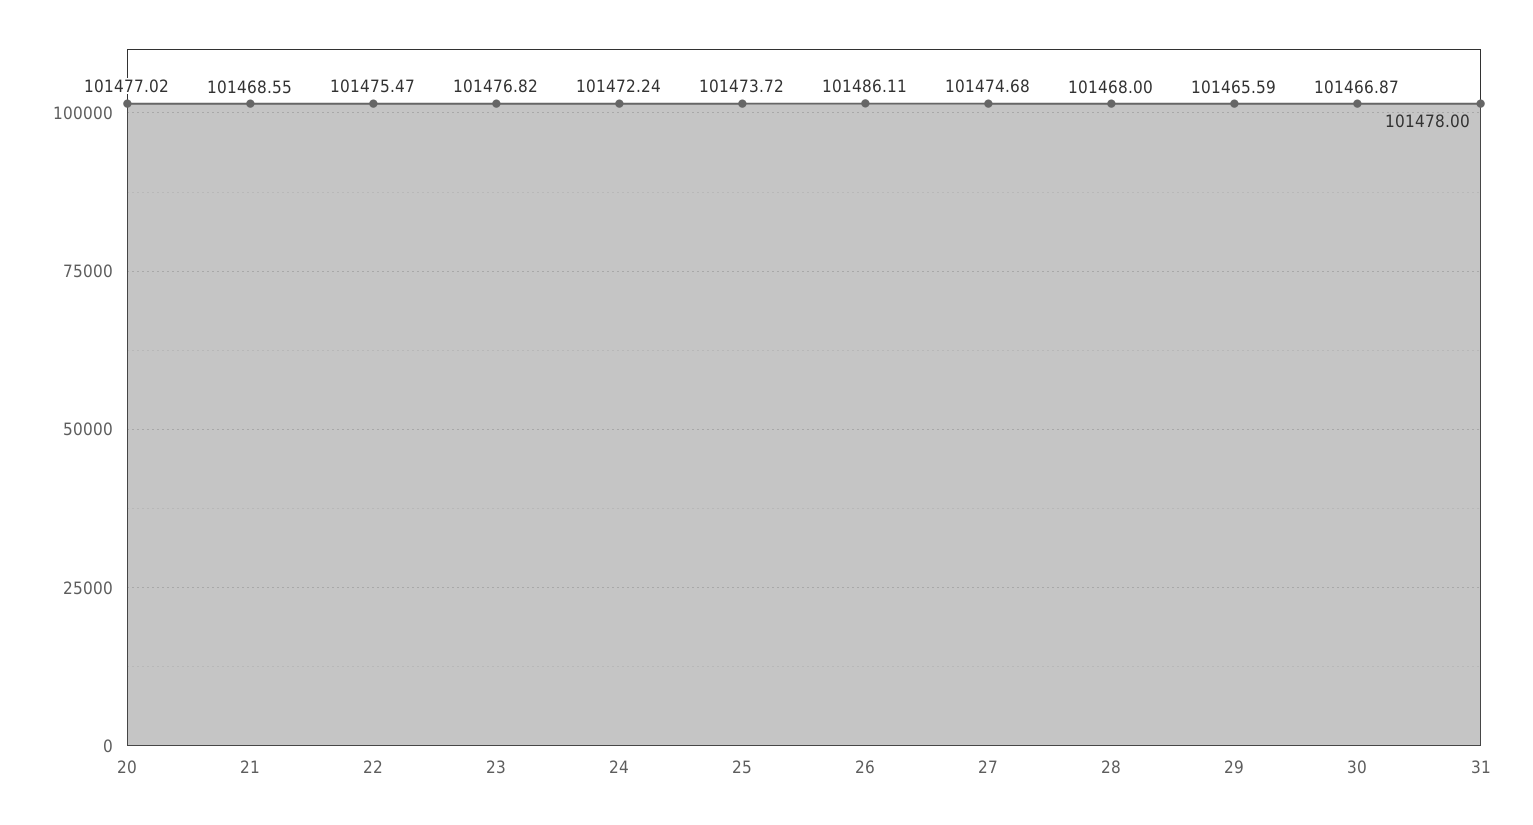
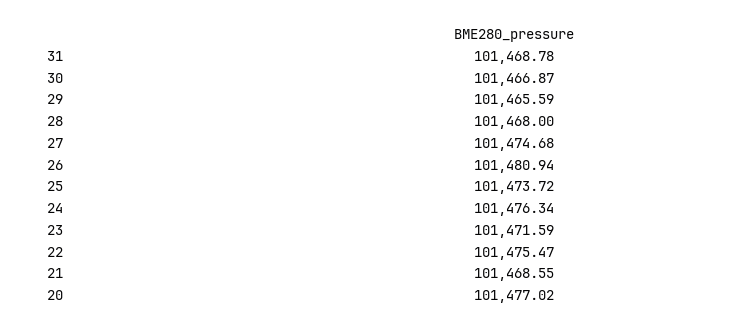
23: 101476.82 -> 101471.59
24: 101472.24 -> 101476.34
26: 101486.11 -> 101480.94
31: 101478 -> 101468.78

